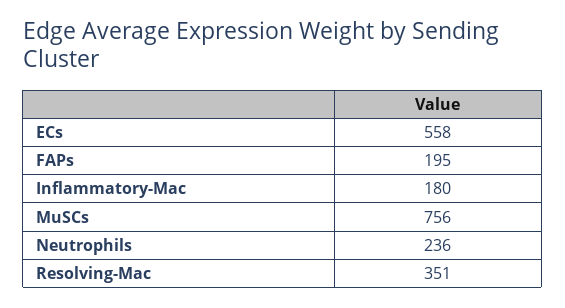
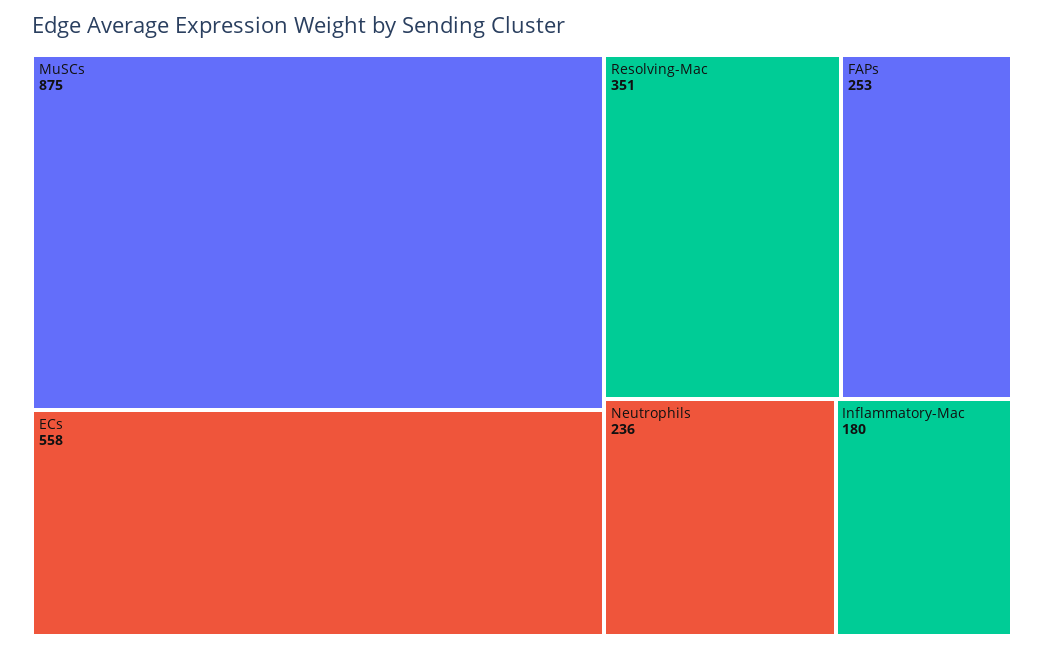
FAPs: 195 -> 253
MuSCs: 756 -> 875

